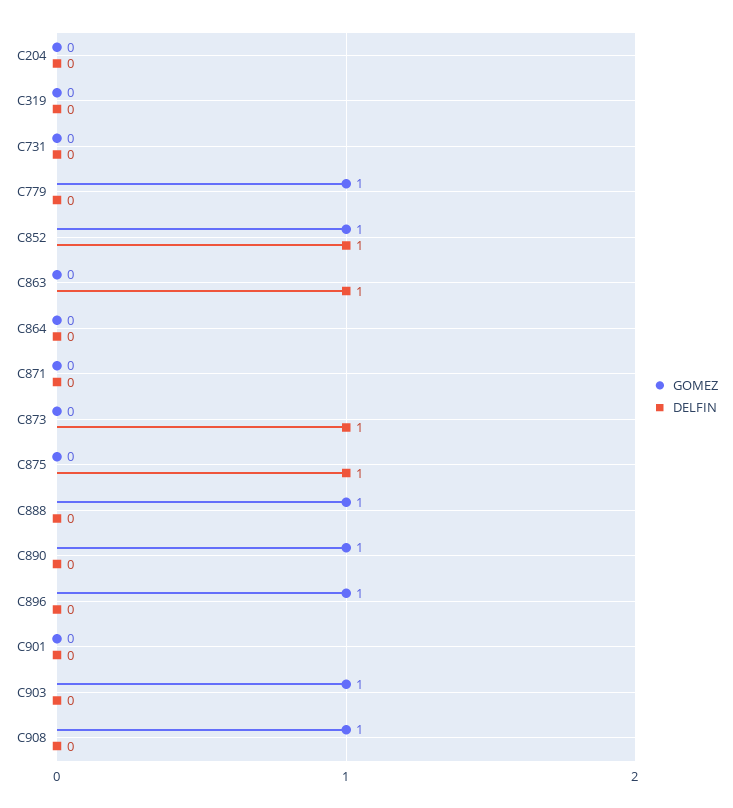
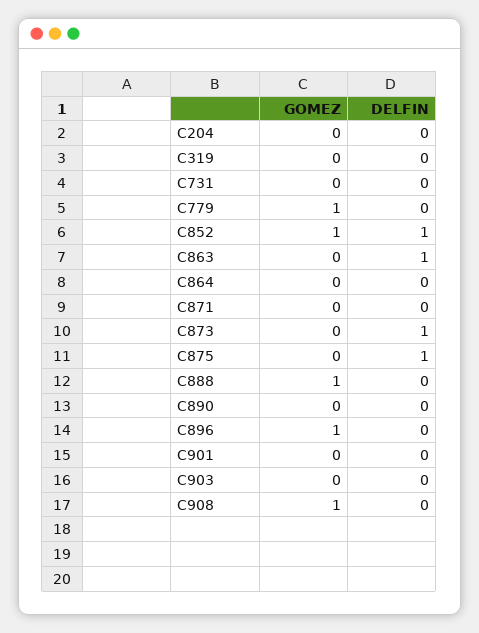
GOMEZ, C890: 1 -> 0
GOMEZ, C903: 1 -> 0

